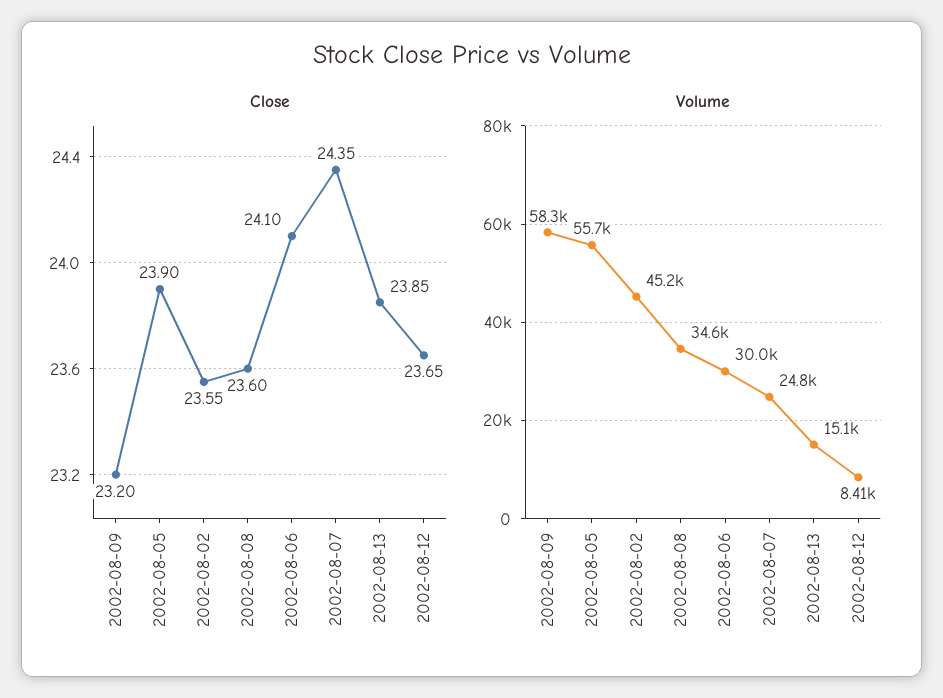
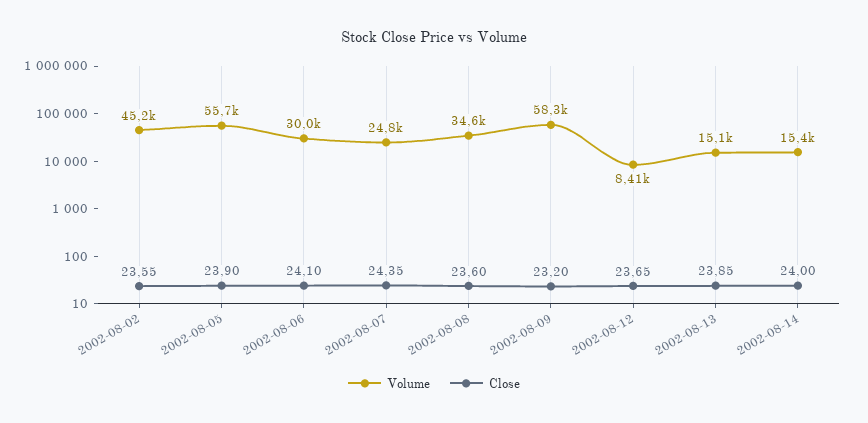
Volume, 2002-08-14: none -> 15400
Close, 2002-08-14: none -> 24

